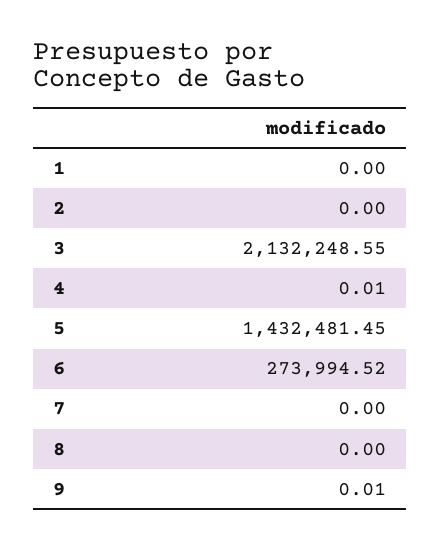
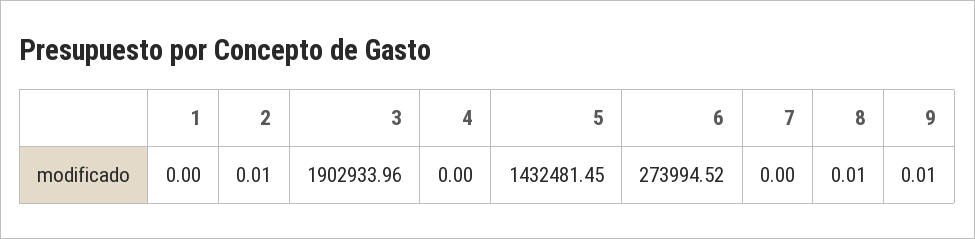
2: 0 -> 0.01
3: 2132248.55 -> 1902933.96
4: 0.01 -> 0
8: 0 -> 0.01

